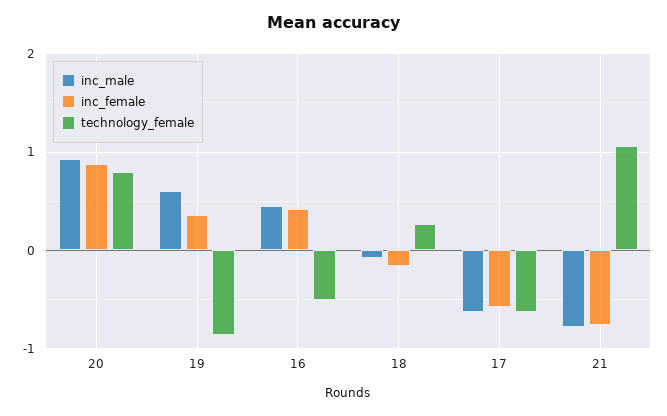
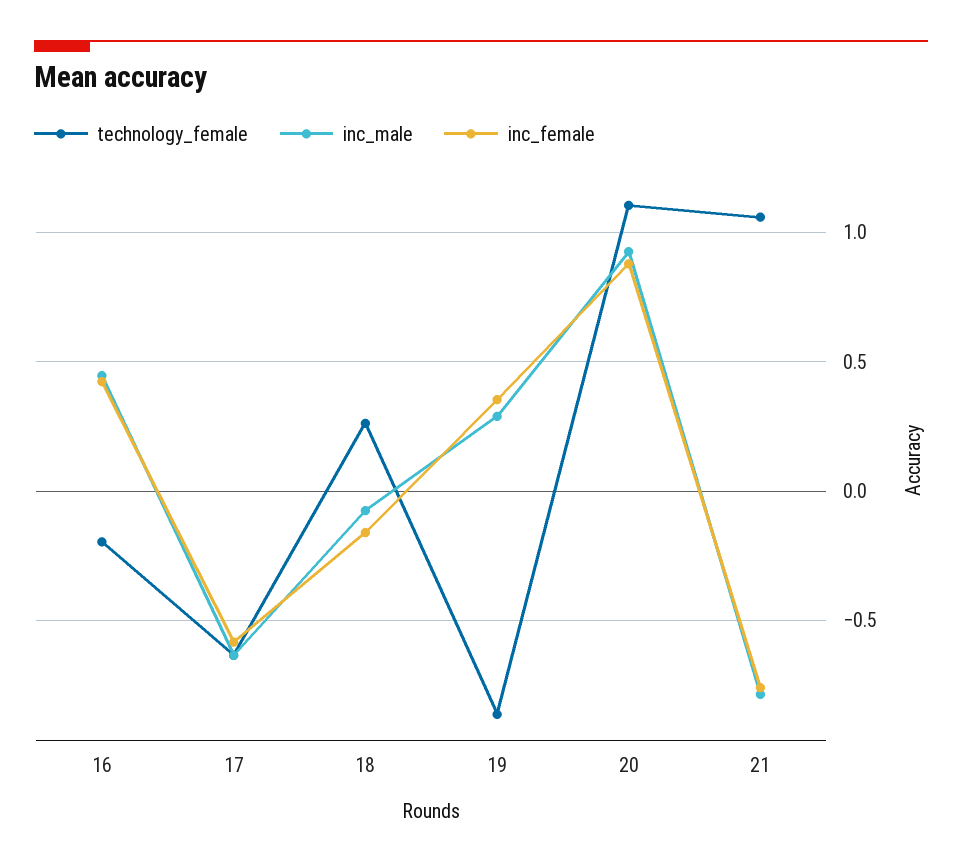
technology_female, 20: 0.8 -> 1.1
inc_male, 19: 0.6 -> 0.3
technology_female, 16: -0.5 -> -0.2

